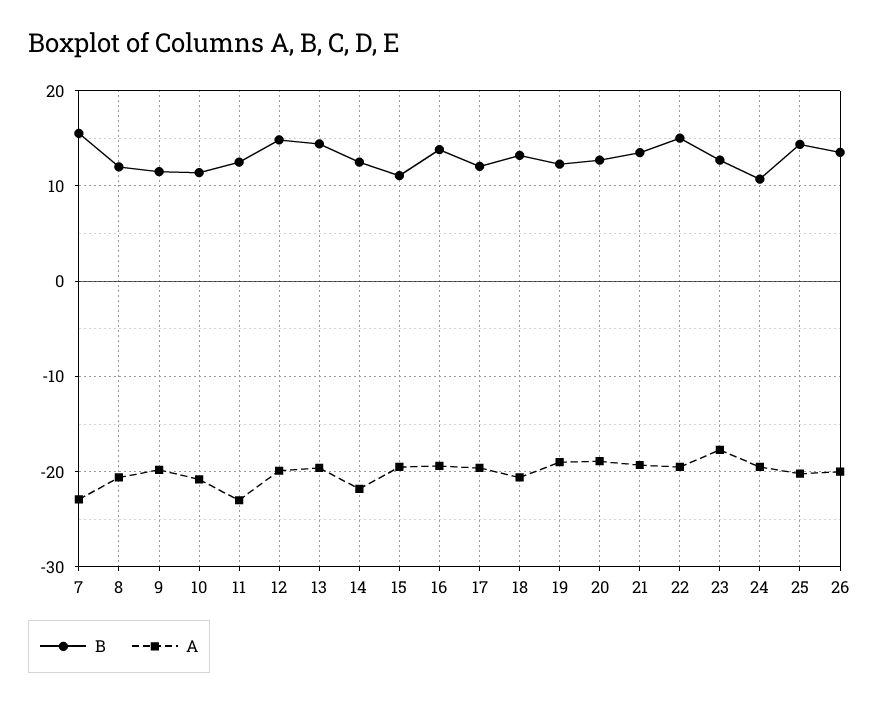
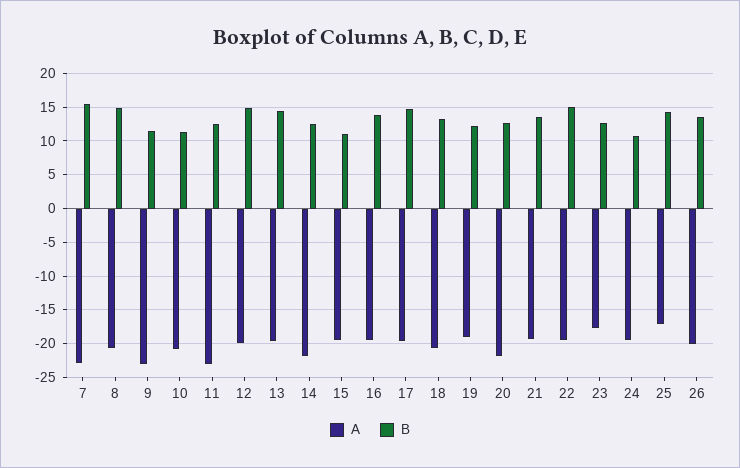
B, 8: 12 -> 15
A, 9: -20 -> -23
B, 17: 12 -> 15
A, 20: -19 -> -22
A, 25: -20 -> -17

